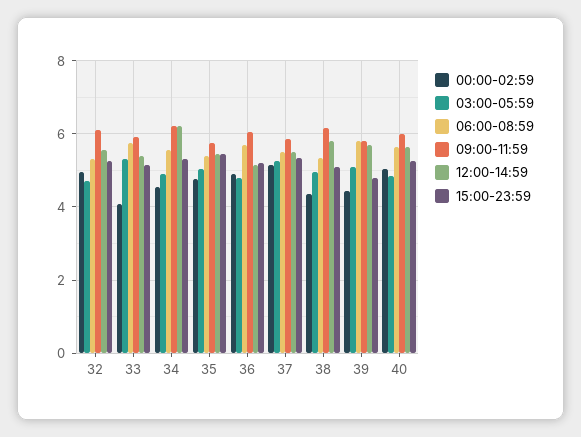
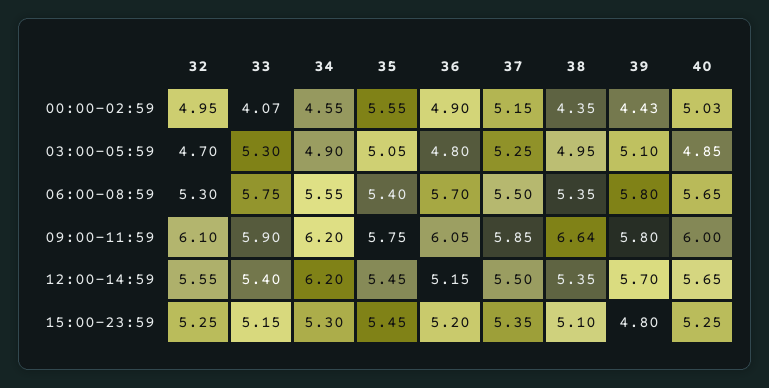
00:00-02:59, 35: 4.8 -> 5.55
09:00-11:59, 38: 6.2 -> 6.64
12:00-14:59, 38: 5.8 -> 5.35

